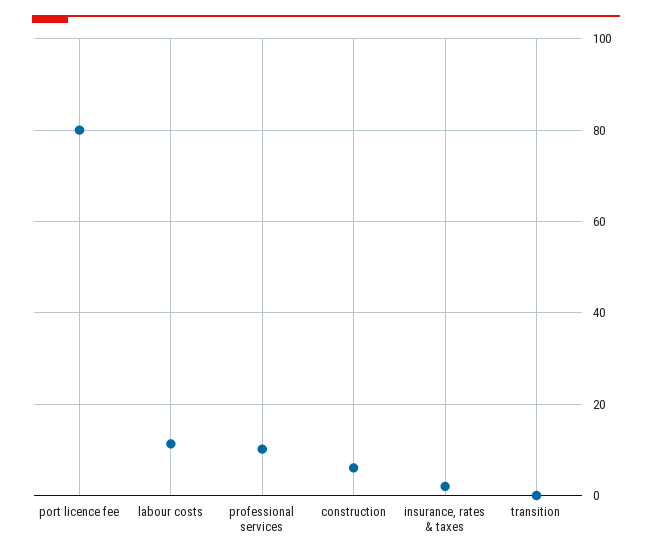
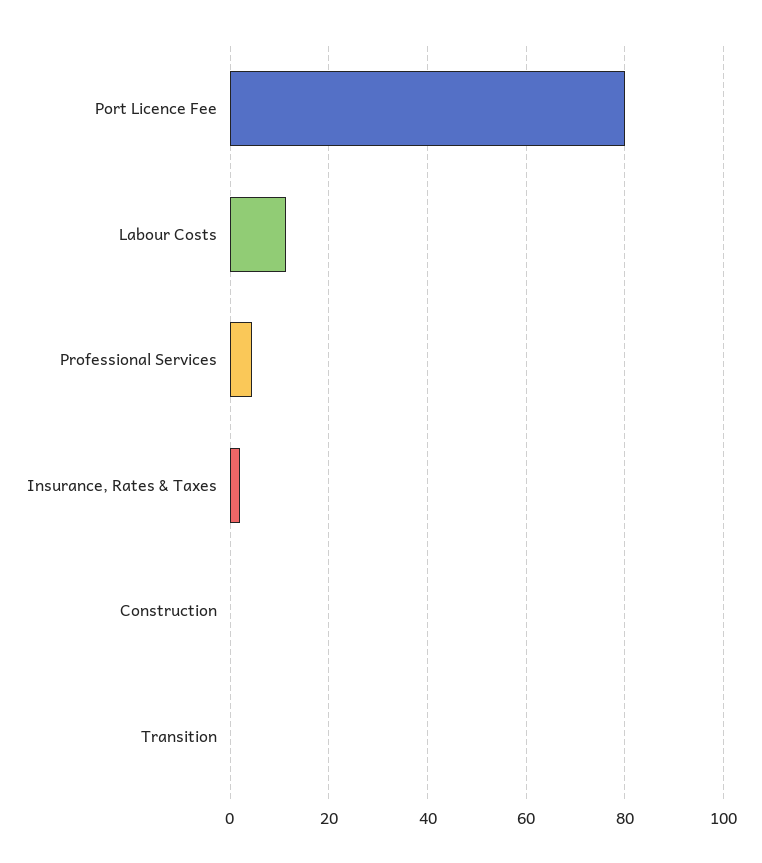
professional services: 10 -> 4
construction: 6 -> 0

